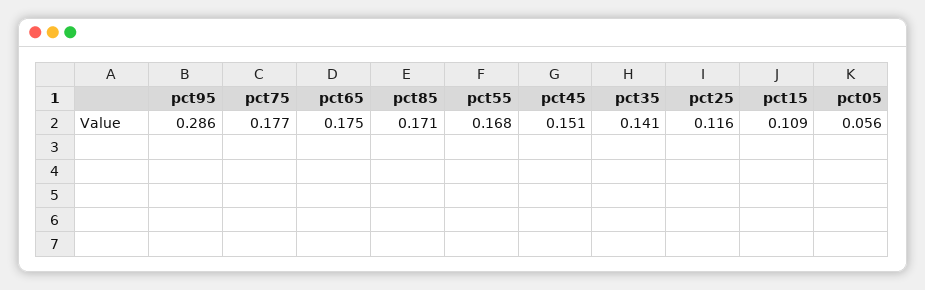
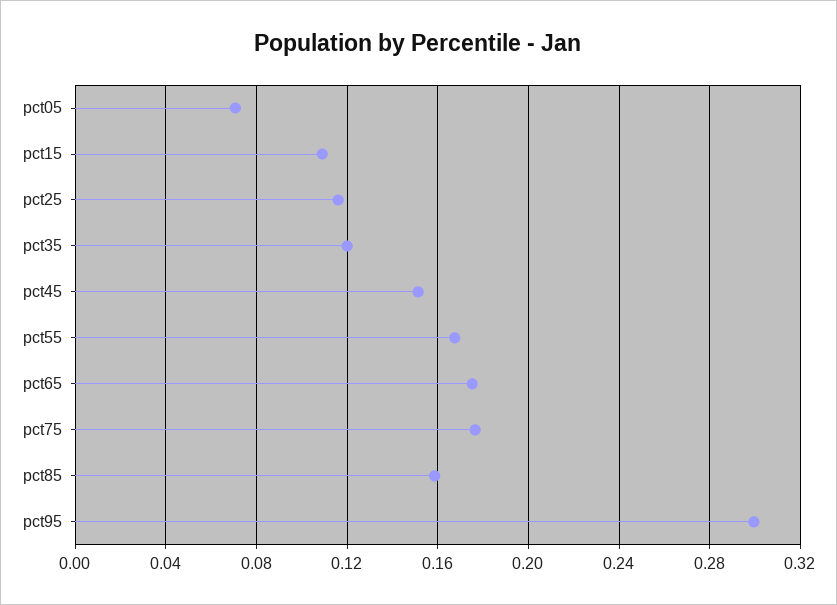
pct95: 0.286 -> 0.3
pct85: 0.171 -> 0.16
pct35: 0.141 -> 0.12
pct05: 0.056 -> 0.07

